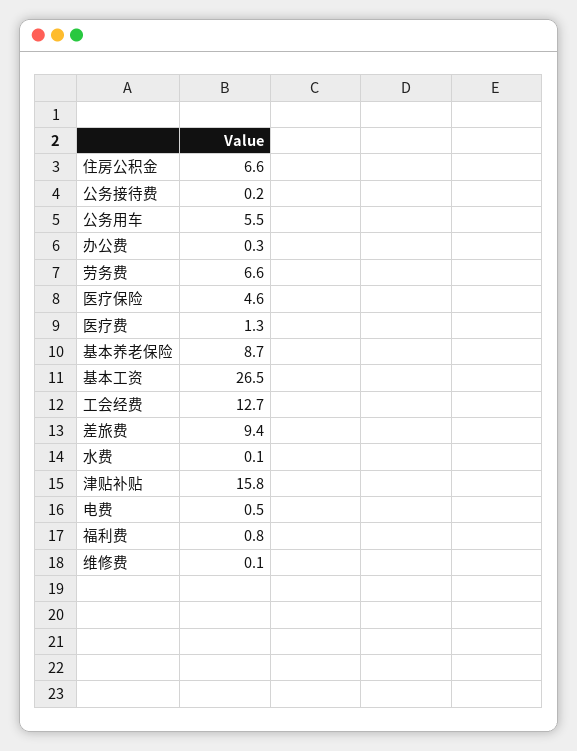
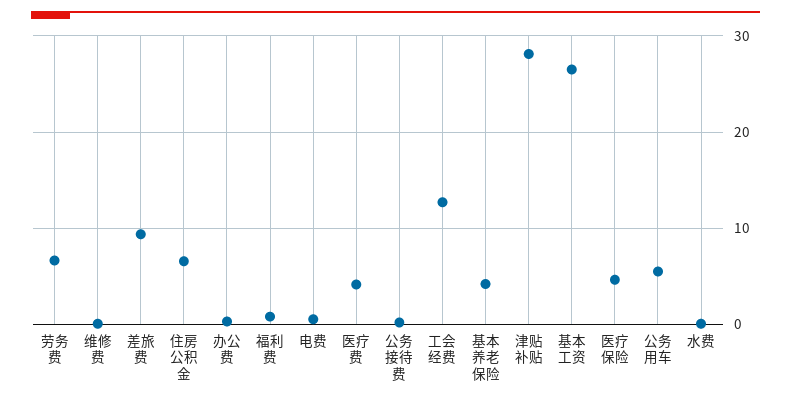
医疗费: 1.3 -> 4
基本养老保险: 8.7 -> 4
津贴补贴: 15.8 -> 28

